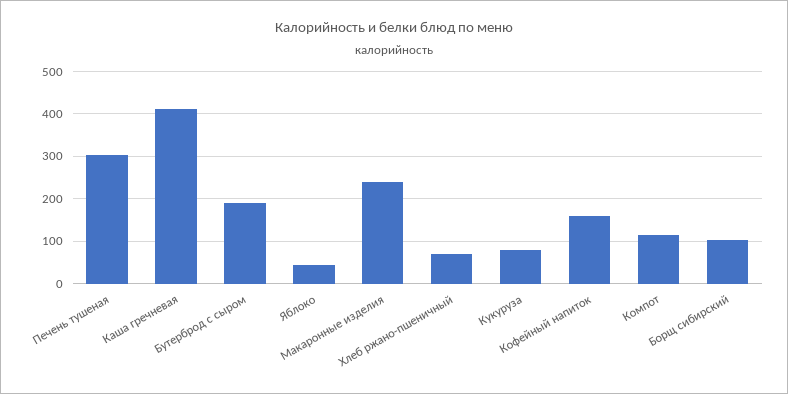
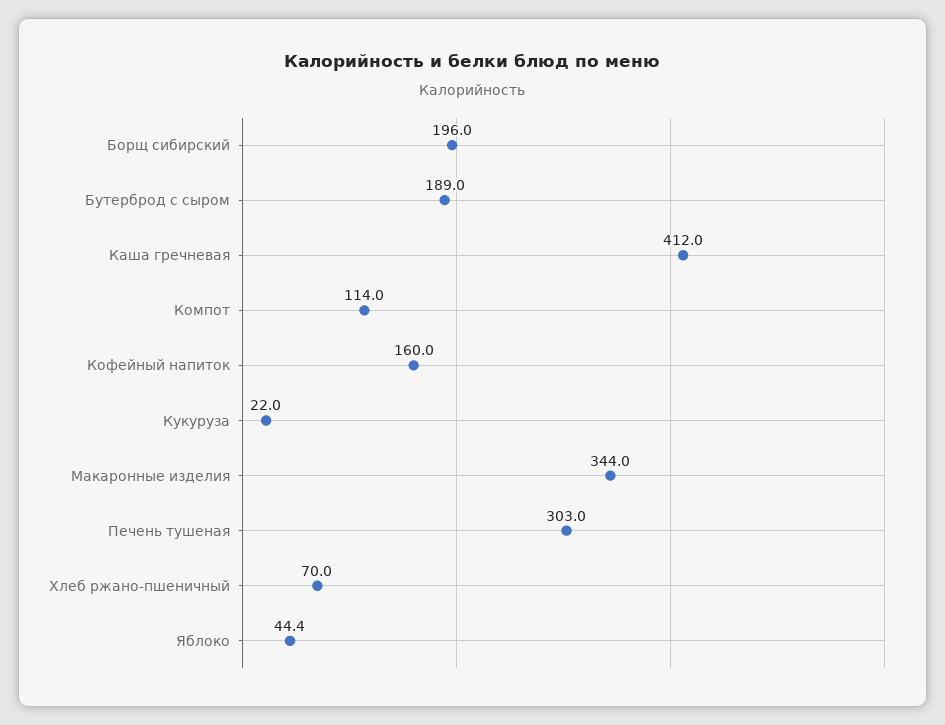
Макаронные изделия: 240 -> 344
Кукуруза: 80 -> 22
Борщ сибирский: 100 -> 196

